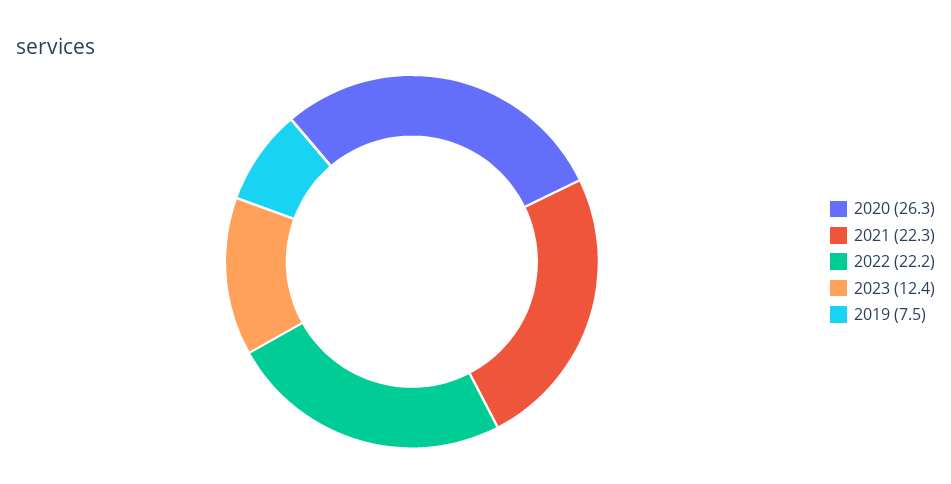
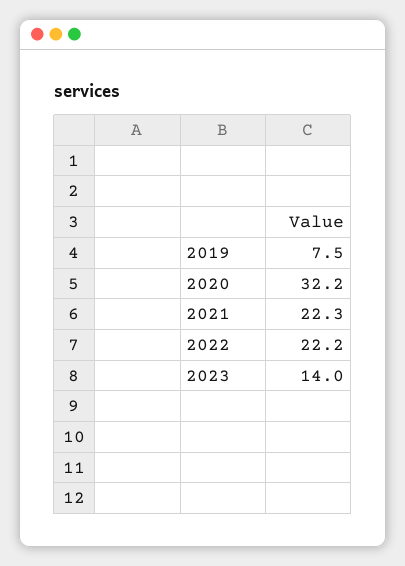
2020: 26.3 -> 32.2
2023: 12.4 -> 14

